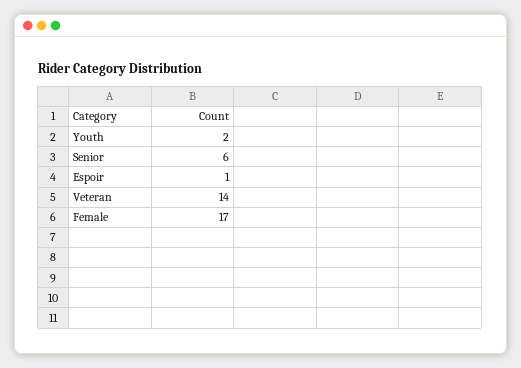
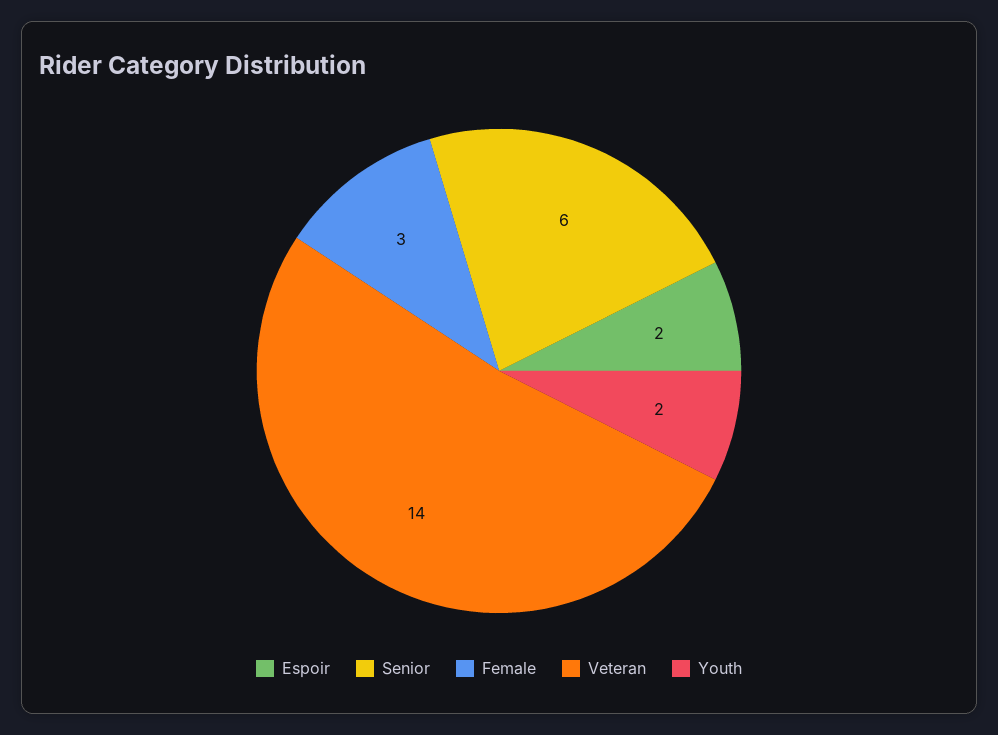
Espoir: 1 -> 2
Female: 17 -> 3

